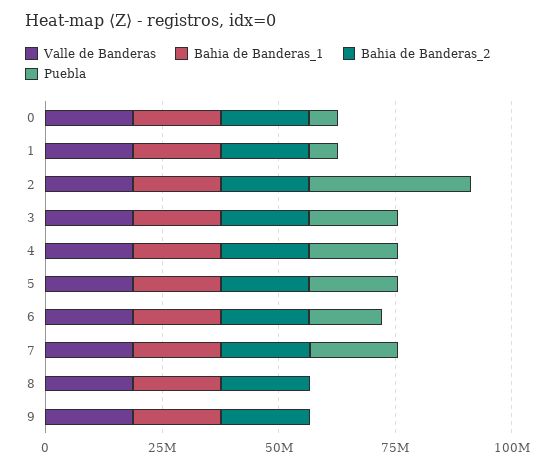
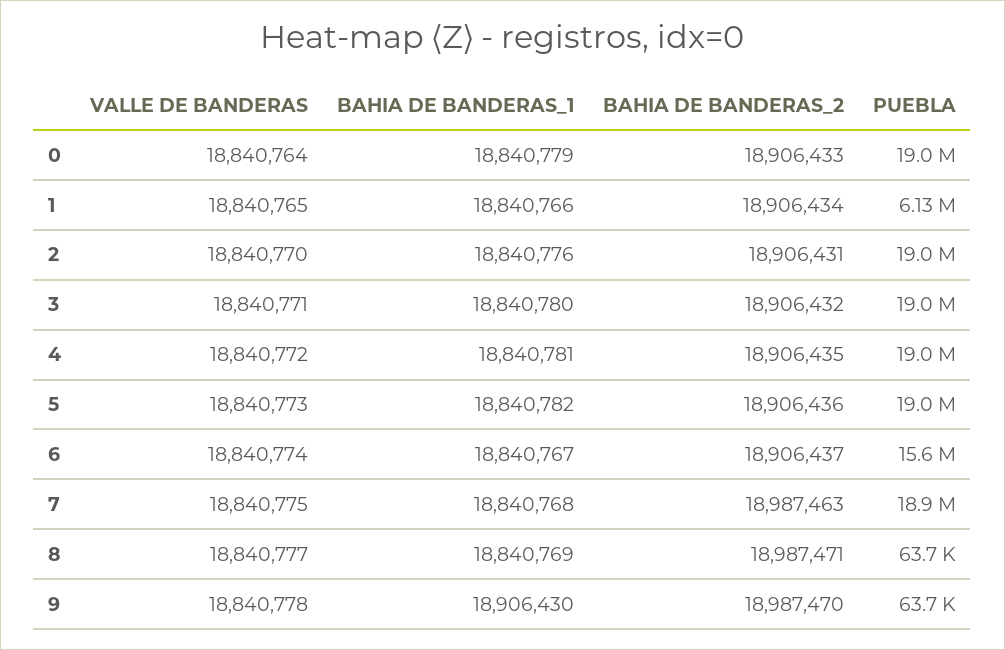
Puebla, 0: 5000000 -> 19000000
Puebla, 2: 35000000 -> 19000000

